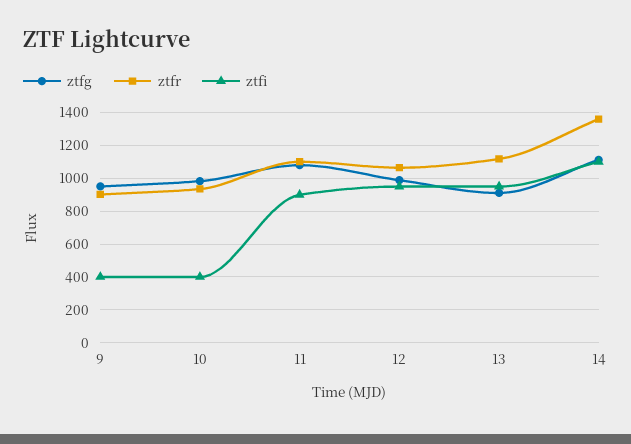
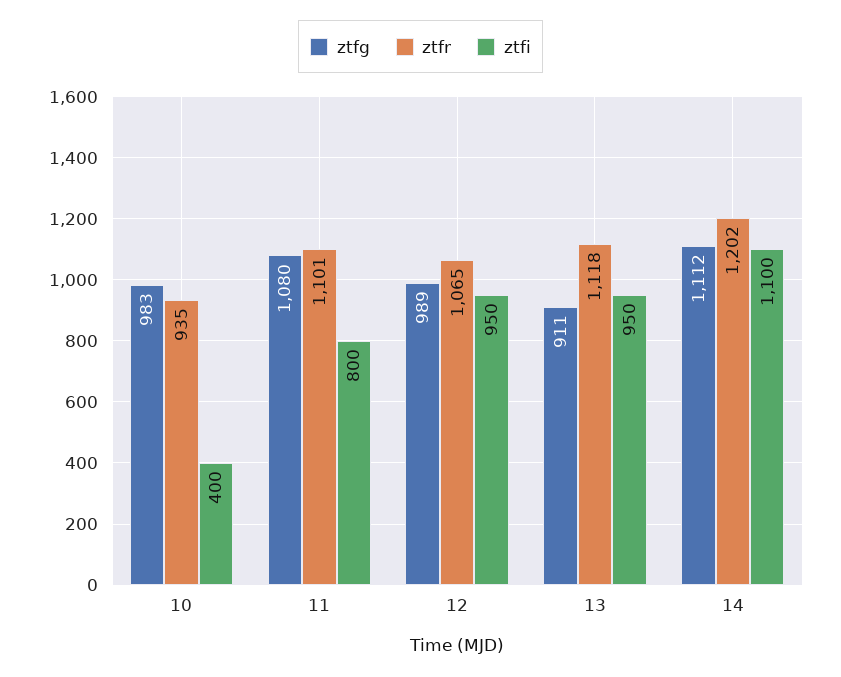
ztfg, 9: 950 -> none
ztfr, 9: 900 -> none
ztfi, 9: 400 -> none
ztfi, 11: 900 -> 800
ztfr, 14: 1350 -> 1202

